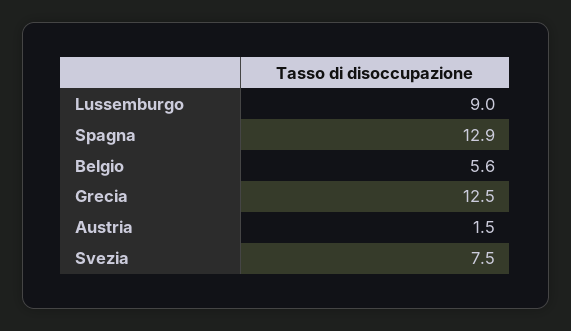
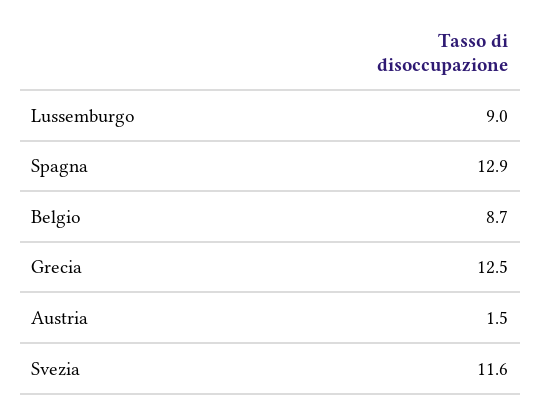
Belgio: 5.6 -> 8.7
Svezia: 7.5 -> 11.6

